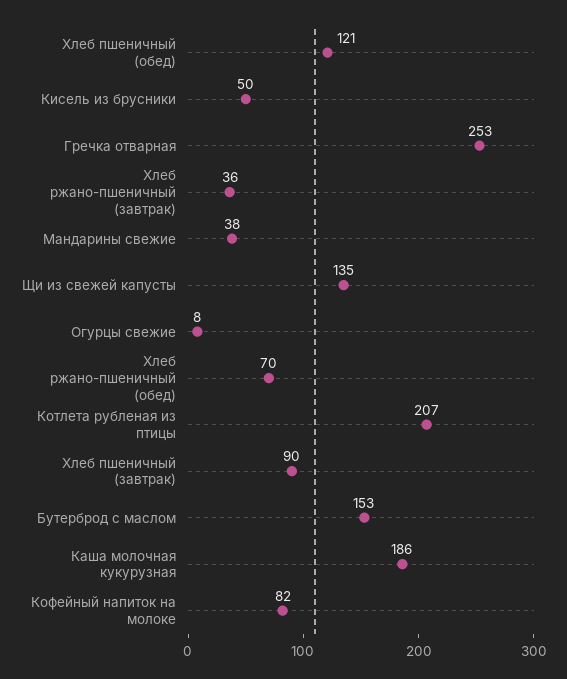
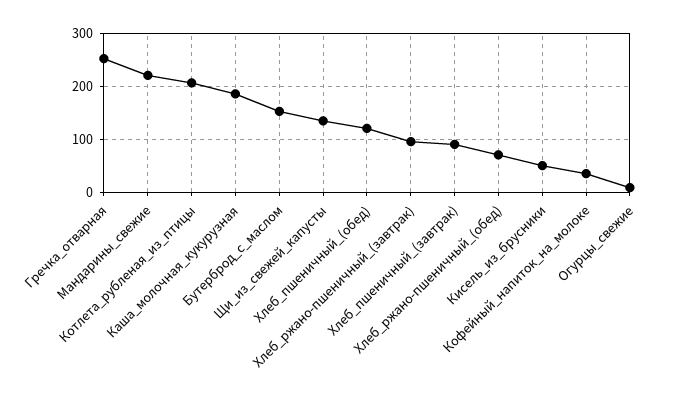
Хлеб ржано-пшеничный (завтрак): 36 -> 100
Мандарины свежие: 38 -> 220
Кофейный напиток на молоке: 82 -> 40

